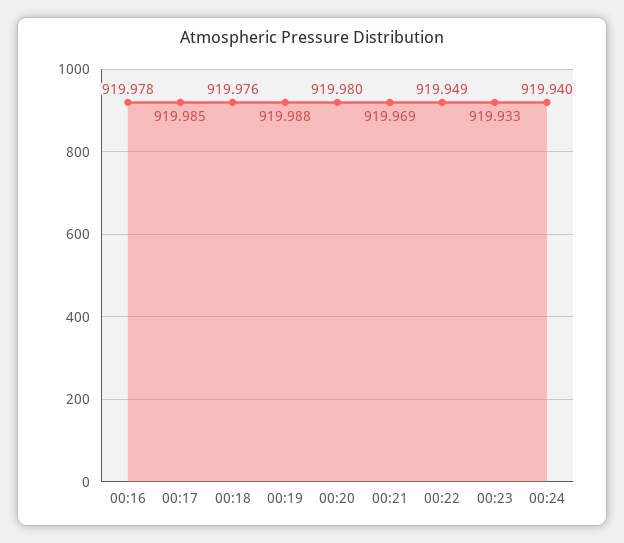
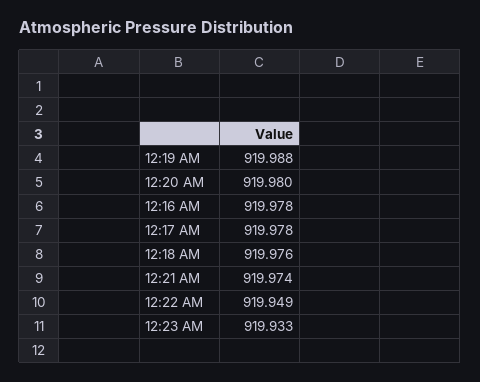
00:17: 919.985 -> 919.978
00:21: 919.969 -> 919.974
00:24: 919.94 -> none

